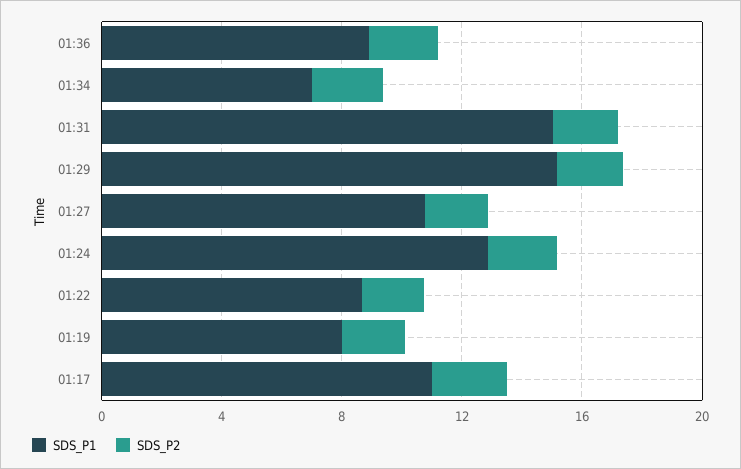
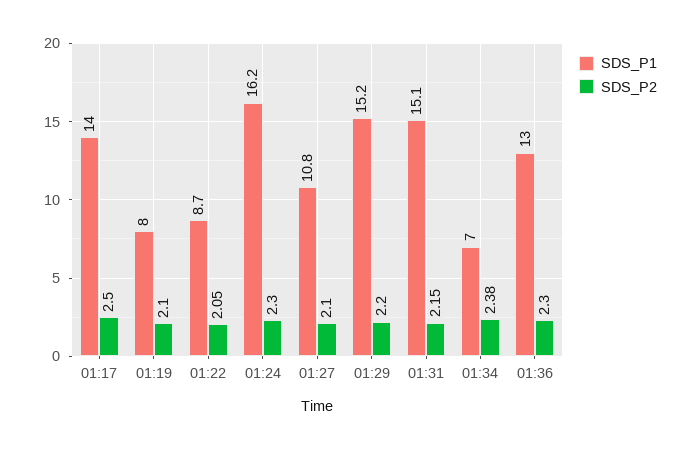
SDS_P1, 01:36: 9 -> 13
SDS_P1, 01:24: 13 -> 16.2
SDS_P1, 01:17: 11 -> 14

